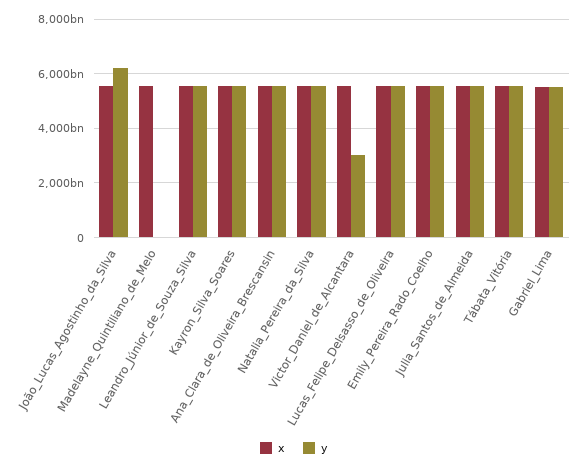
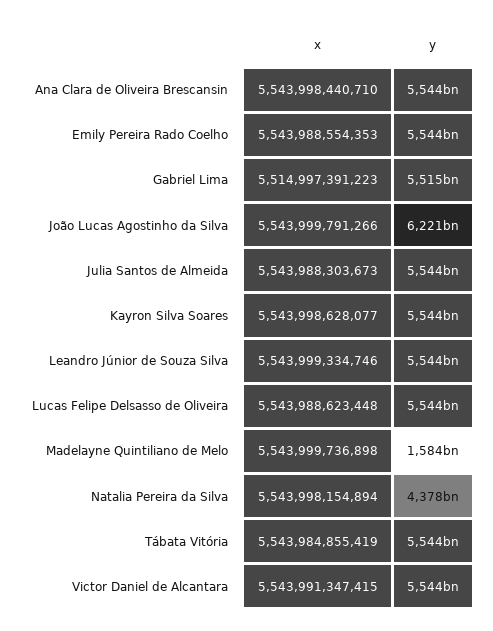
y, Madelayne_Quintiliano_de_Melo: 0 -> 1584000000000
y, Natalia_Pereira_da_Silva: 5500000000000 -> 4378000000000
y, Victor_Daniel_de_Alcantara: 3000000000000 -> 5544000000000

